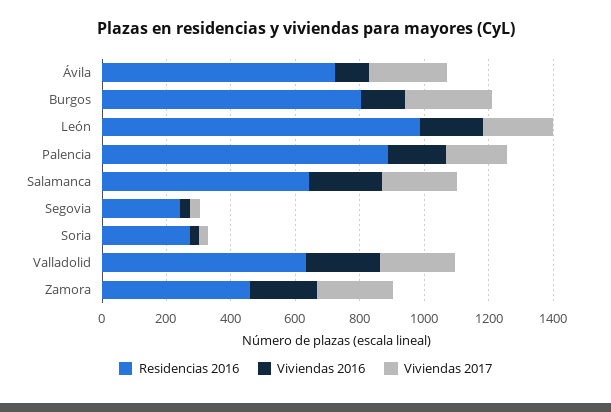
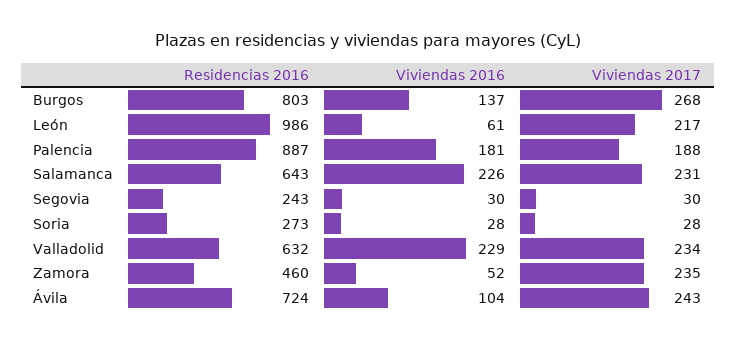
Viviendas 2016, León: 200 -> 61
Viviendas 2016, Zamora: 200 -> 52

